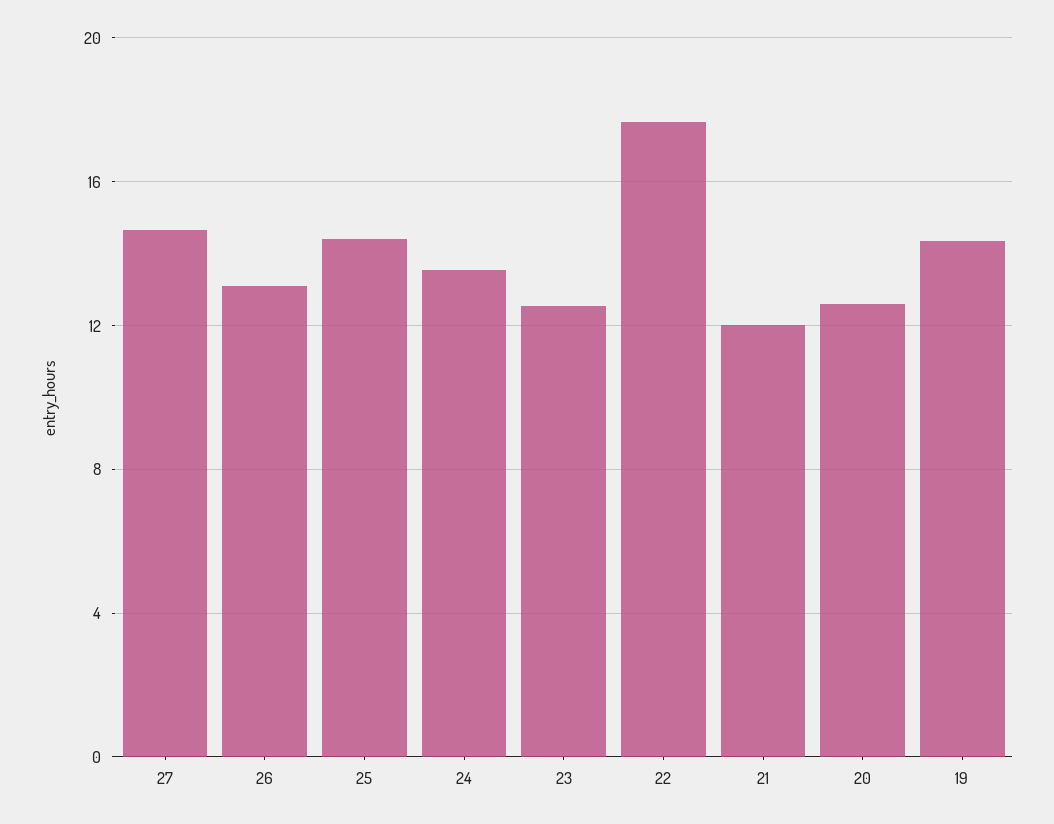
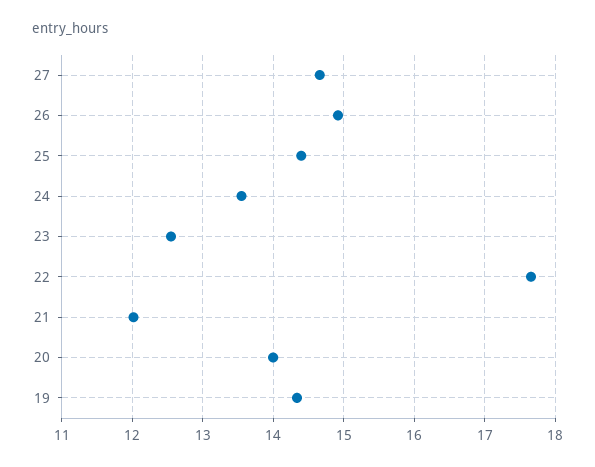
26: 13 -> 14.9
20: 12.5 -> 14

